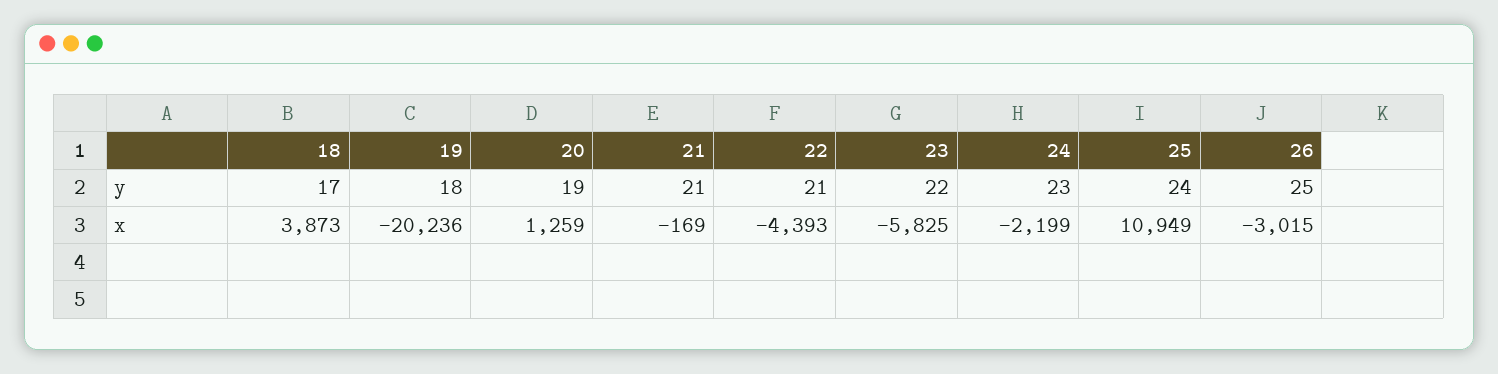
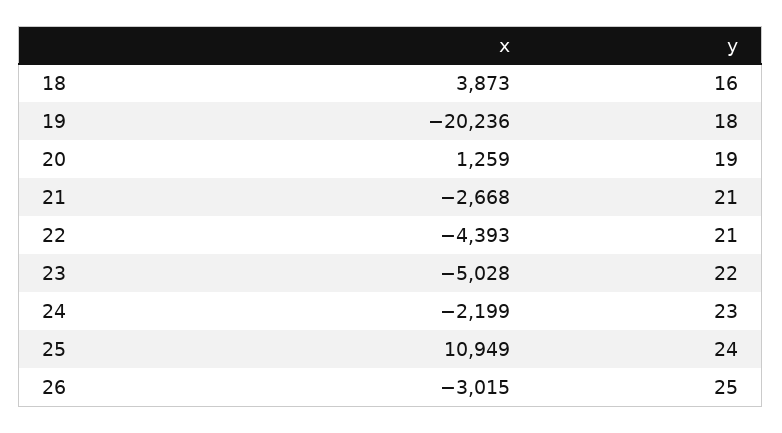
18, y: 17 -> 16
21, x: -169 -> -2668
23, x: -5825 -> -5028

